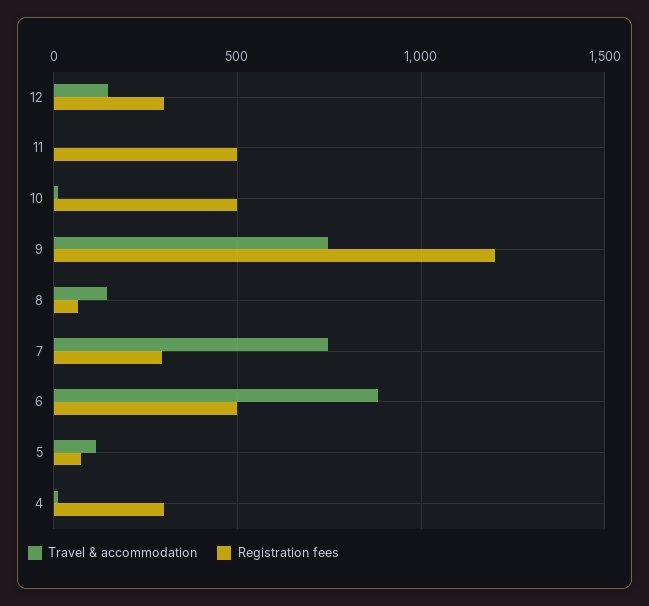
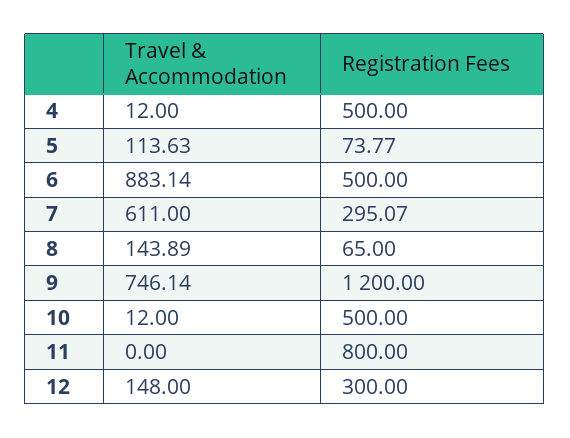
Registration fees, 11: 500 -> 800
Travel & accommodation, 7: 750 -> 611
Registration fees, 4: 300 -> 500

